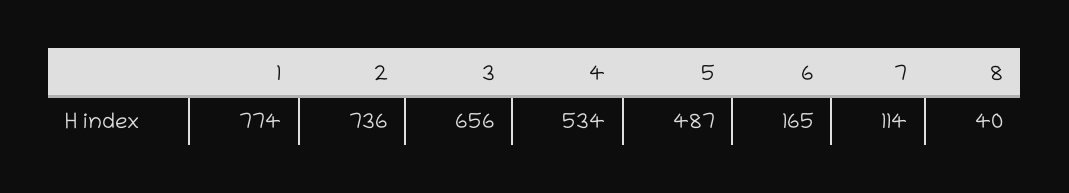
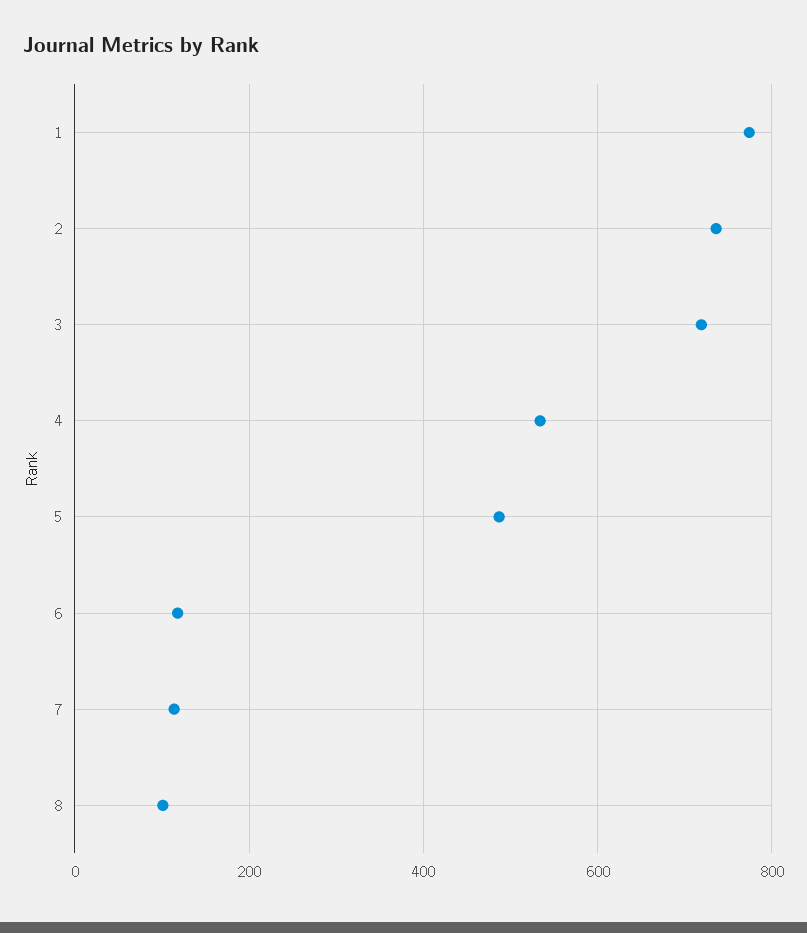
3: 656 -> 720
6: 165 -> 120
8: 40 -> 100

